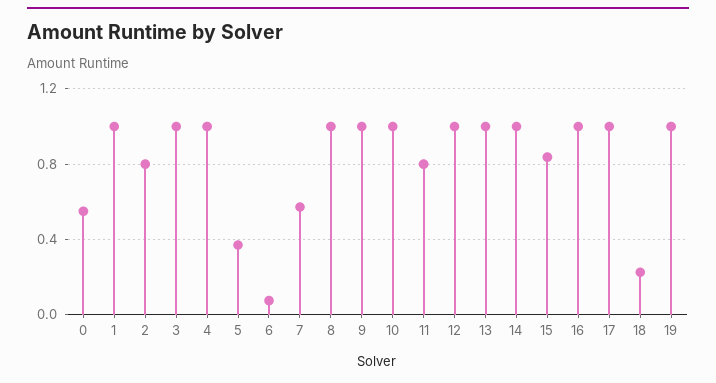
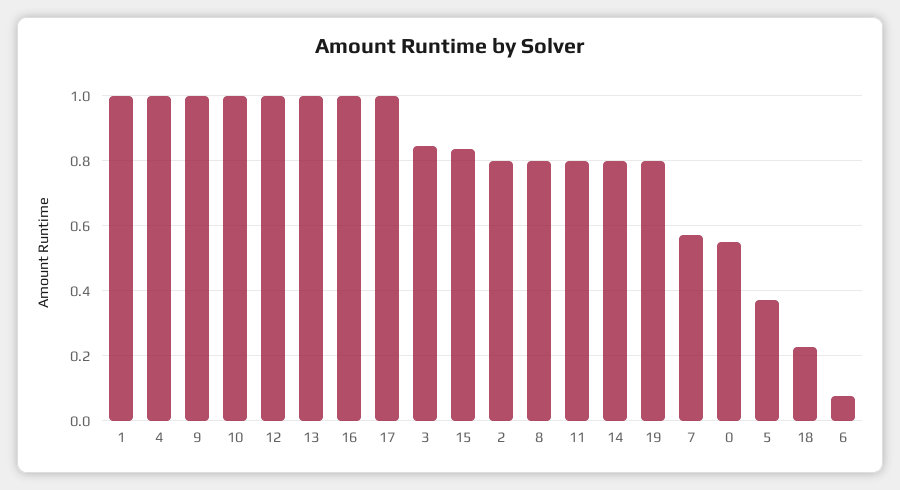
3: 1 -> 0.84
8: 1 -> 0.8
14: 1 -> 0.8
19: 1 -> 0.8

